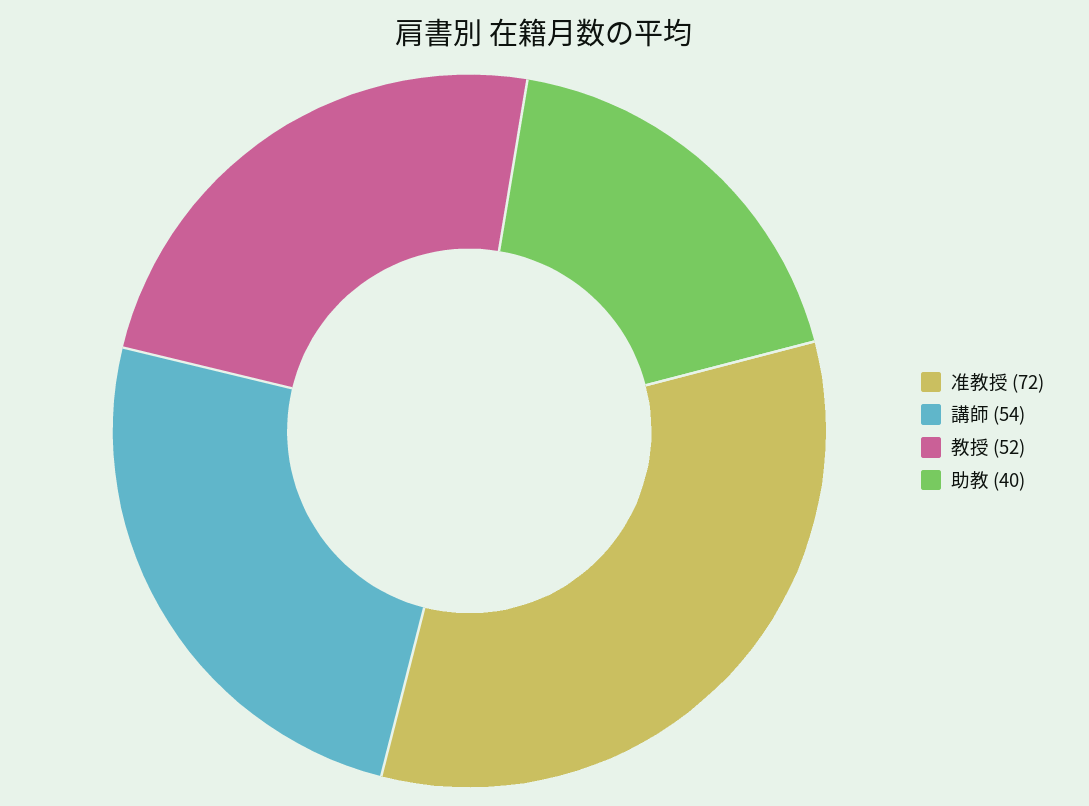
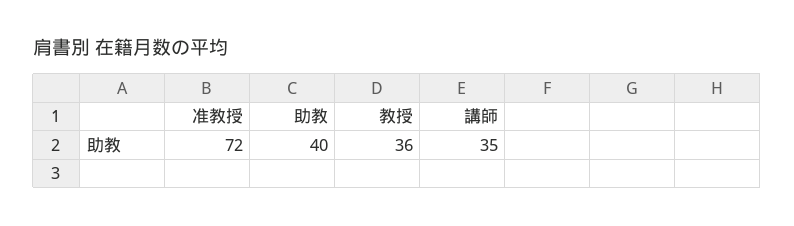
講師: 54 -> 35
教授: 52 -> 36

